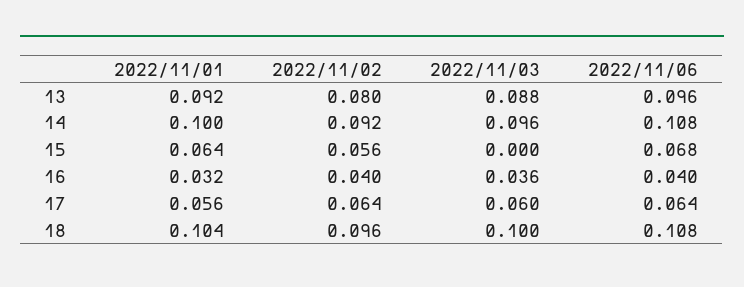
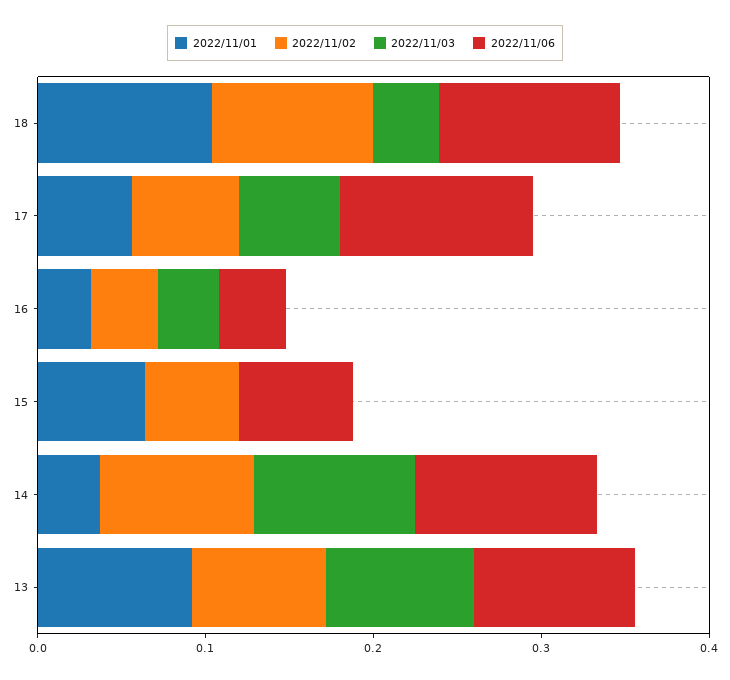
2022/11/01, 14: 0.1 -> 0.04
2022/11/06, 17: 0.064 -> 0.12
2022/11/03, 18: 0.1 -> 0.04

